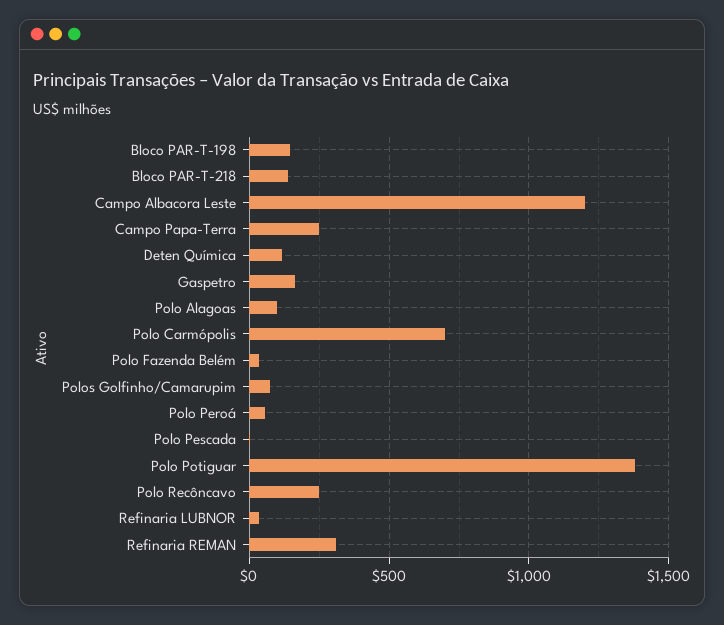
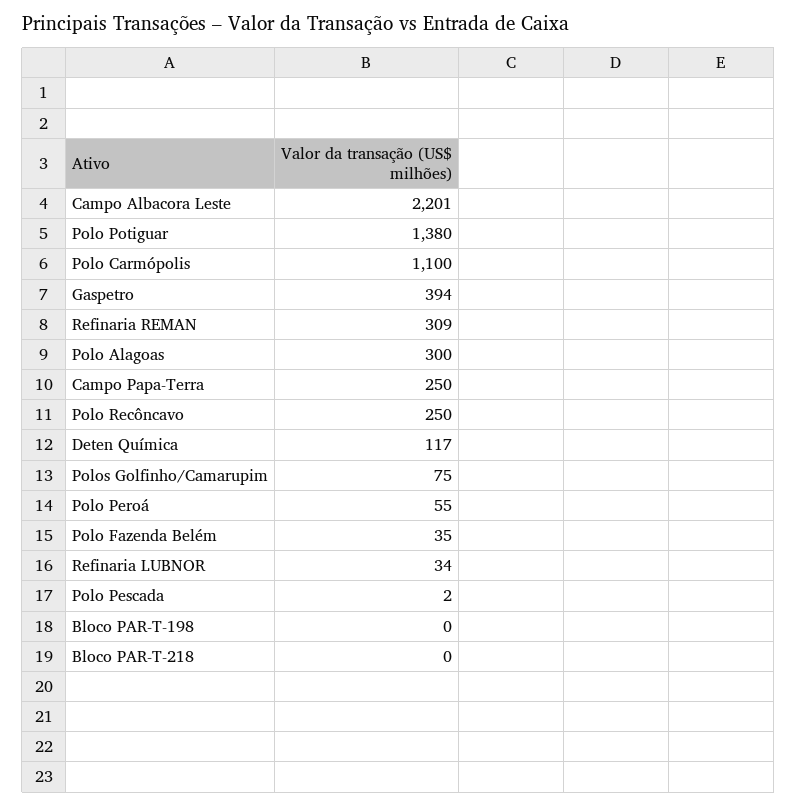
Bloco PAR-T-198: 150 -> 0
Bloco PAR-T-218: 150 -> 0
Campo Albacora Leste: 1200 -> 2201
Gaspetro: 150 -> 394
Polo Alagoas: 100 -> 300
Polo Carmópolis: 700 -> 1100

